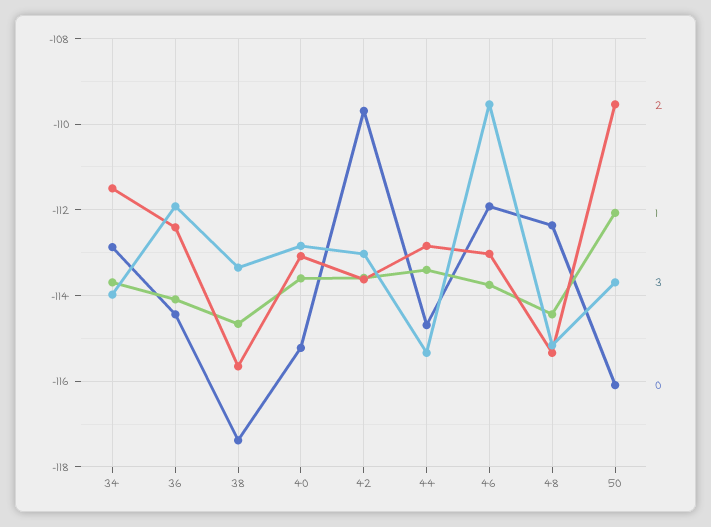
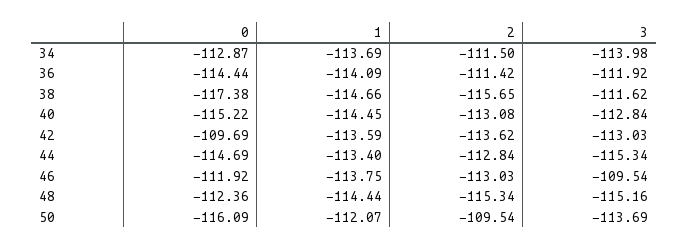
2, 36: -112.4 -> -111.42
3, 38: -113.4 -> -111.62
1, 40: -113.6 -> -114.45

